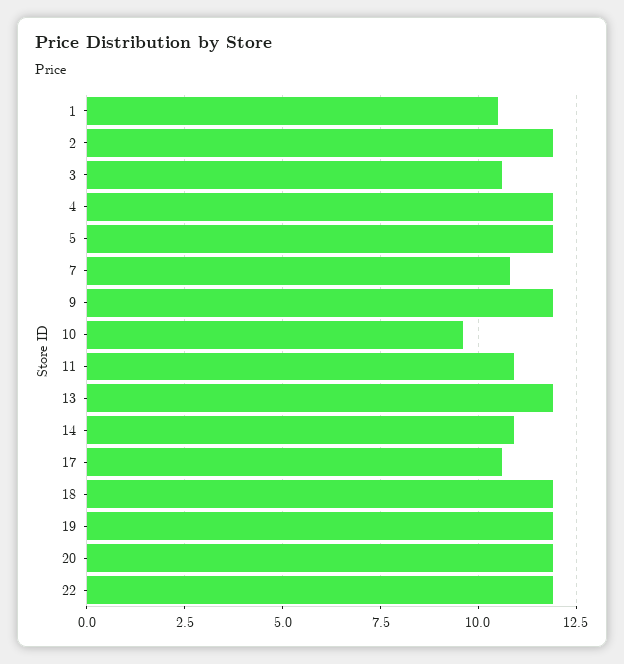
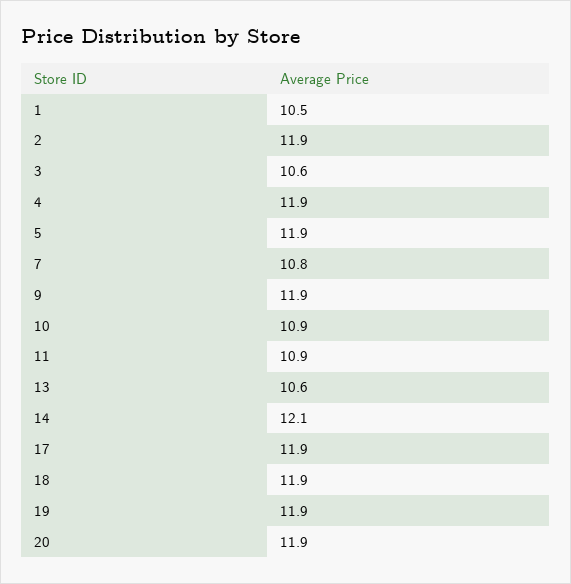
10: 9.5 -> 10.9
13: 12 -> 10.6
14: 11 -> 12.1
17: 10.5 -> 11.9
22: 12 -> none

